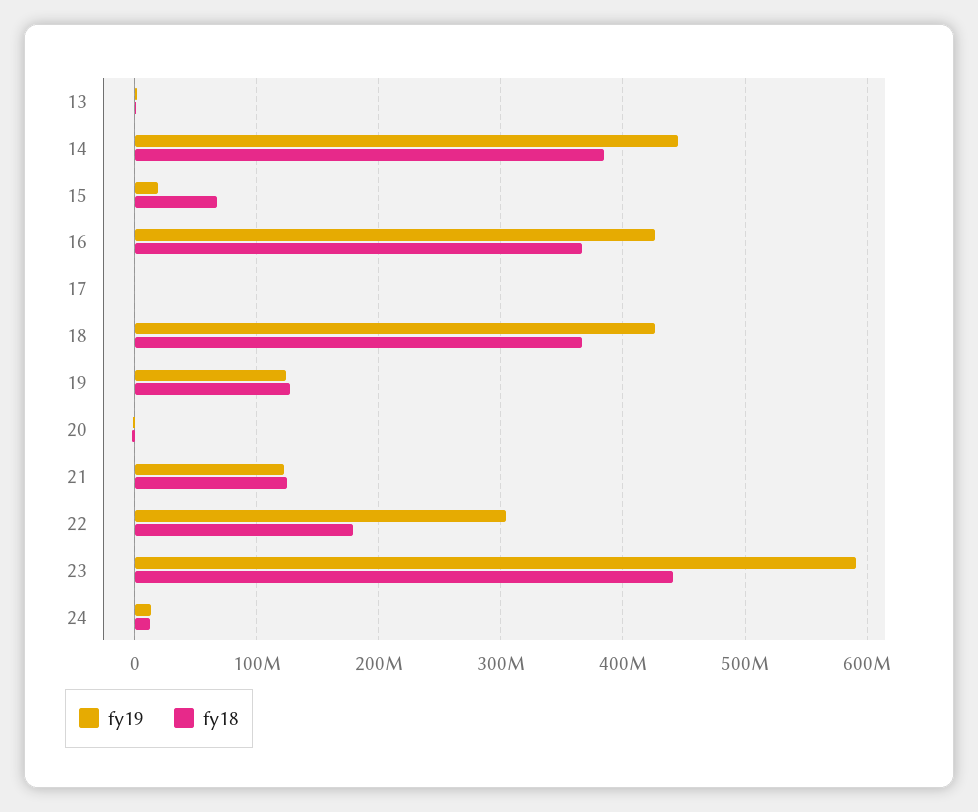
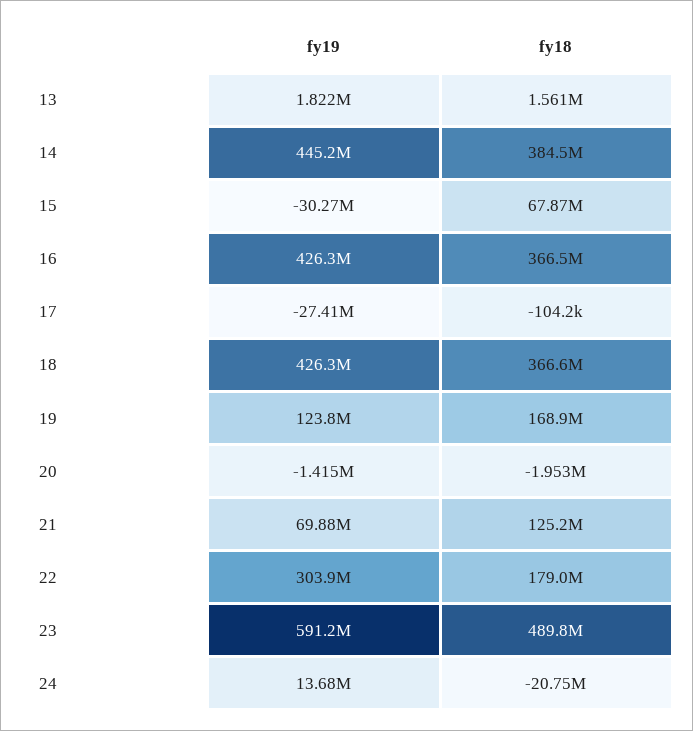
fy19, 15: 20000000 -> -30270000
fy19, 17: 0 -> -27410000
fy18, 19: 130000000 -> 168900000
fy19, 21: 120000000 -> 69880000
fy18, 23: 440000000 -> 489800000
fy18, 24: 10000000 -> -20750000

